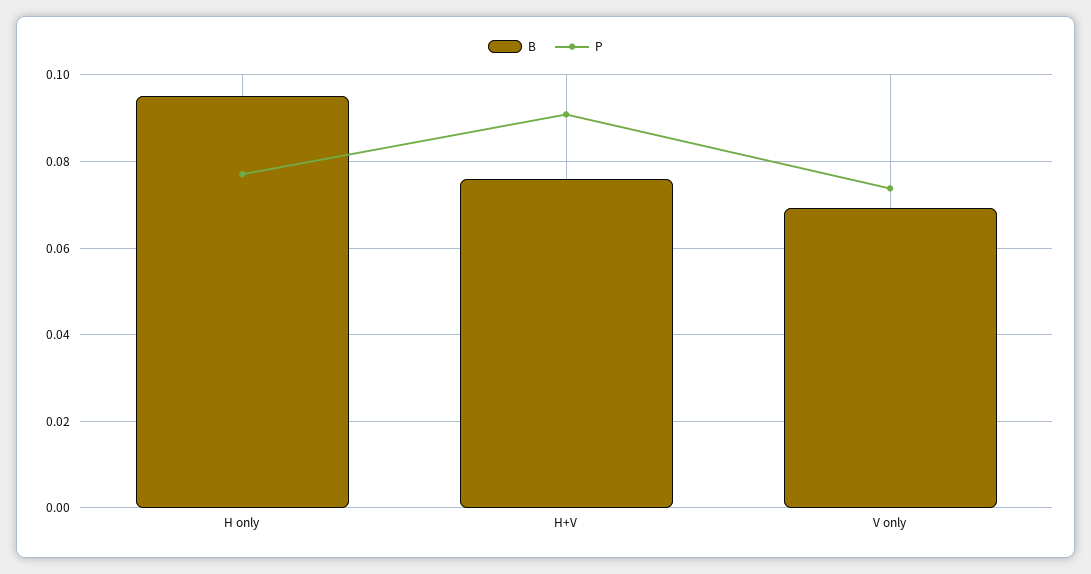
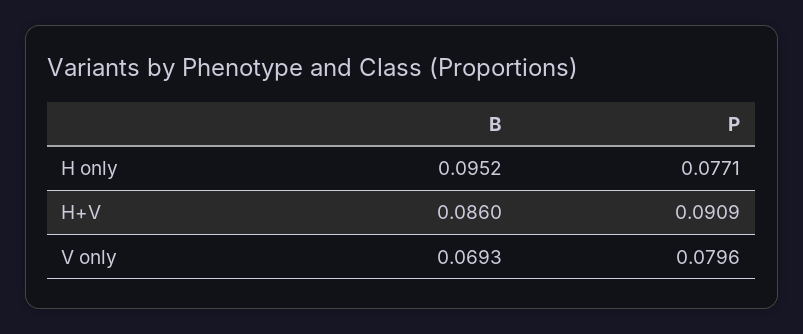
B, H+V: 0.076 -> 0.086
P, V only: 0.074 -> 0.0796

